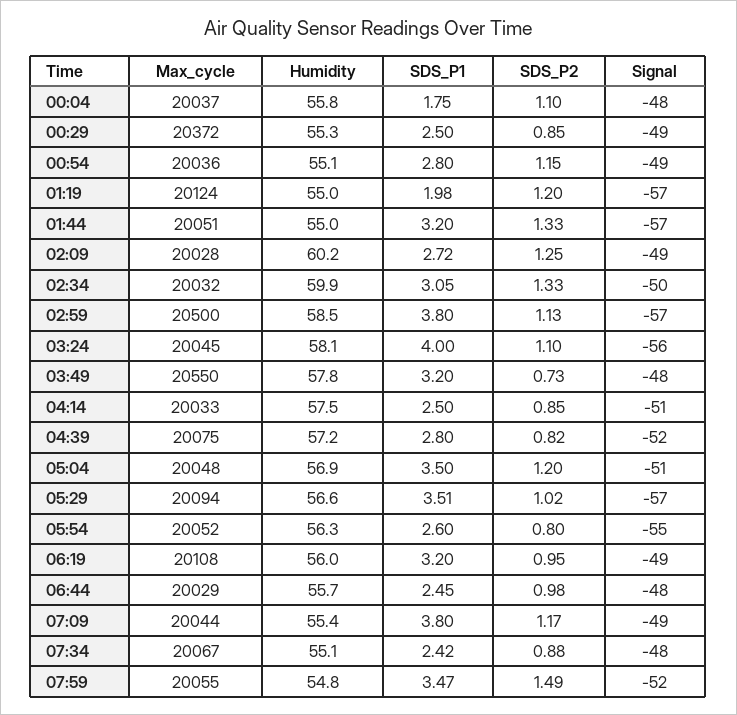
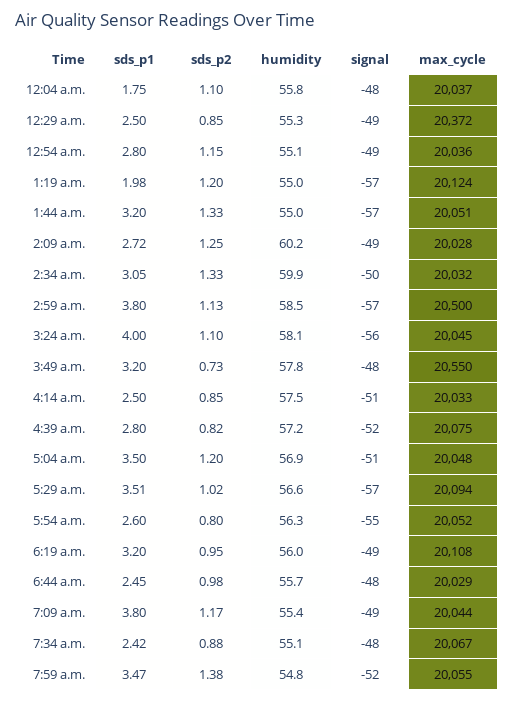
SDS_P2, 07:59: 1.49 -> 1.38

